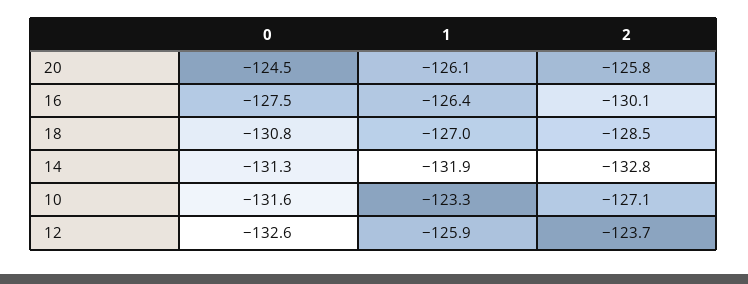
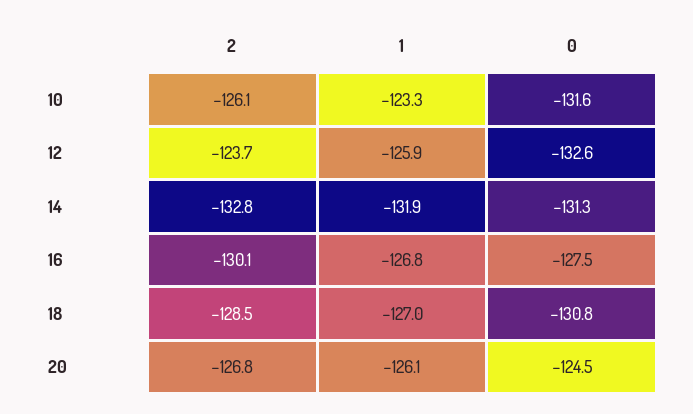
2, 20: -125.8 -> -126.8
1, 16: -126.4 -> -126.8
2, 10: -127.1 -> -126.1

